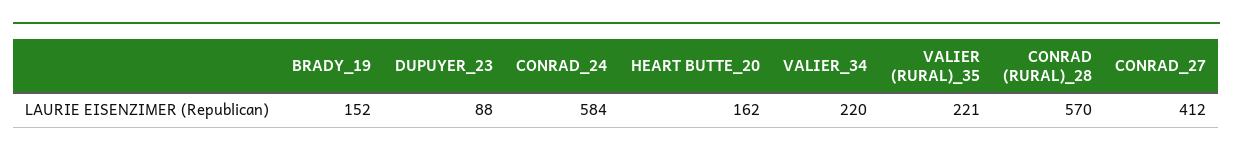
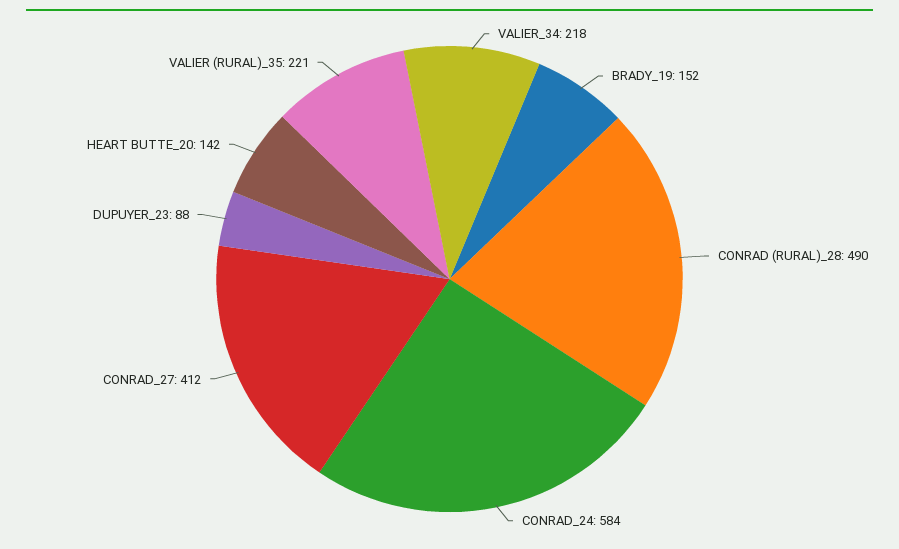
HEART BUTTE_20: 162 -> 142
VALIER_34: 220 -> 218
CONRAD (RURAL)_28: 570 -> 490

